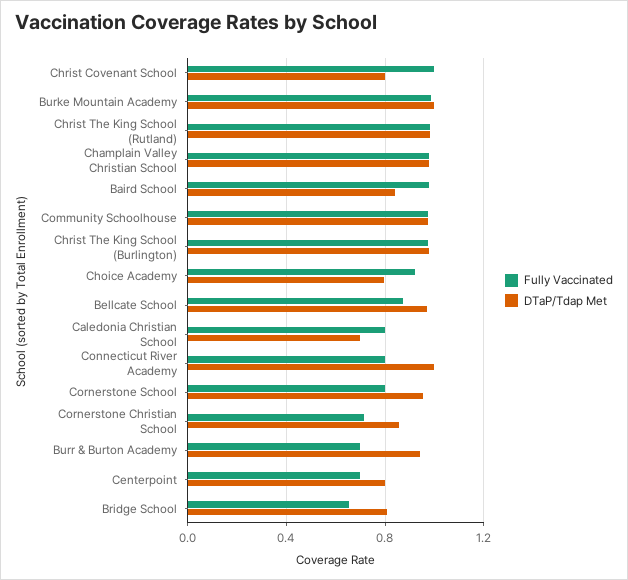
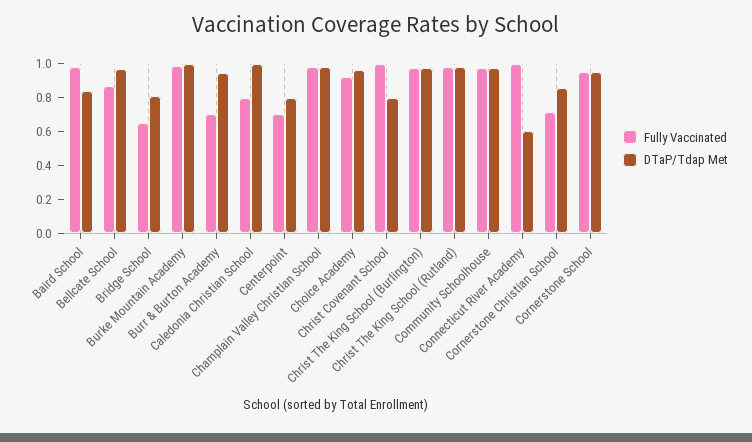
DTaP/Tdap Met, Choice Academy: 0.8 -> 0.95
DTaP/Tdap Met, Caledonia Christian School: 0.7 -> 1
Fully Vaccinated, Connecticut River Academy: 0.8 -> 1
DTaP/Tdap Met, Connecticut River Academy: 1 -> 0.6
Fully Vaccinated, Cornerstone School: 0.8 -> 0.95

